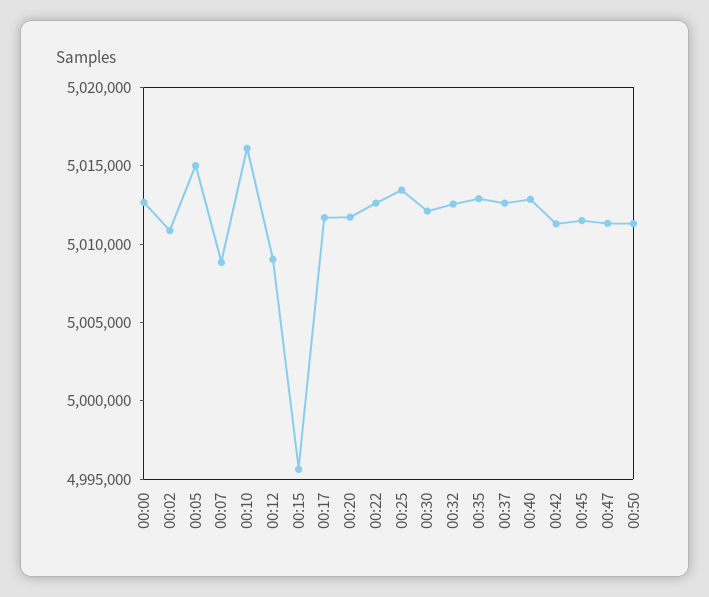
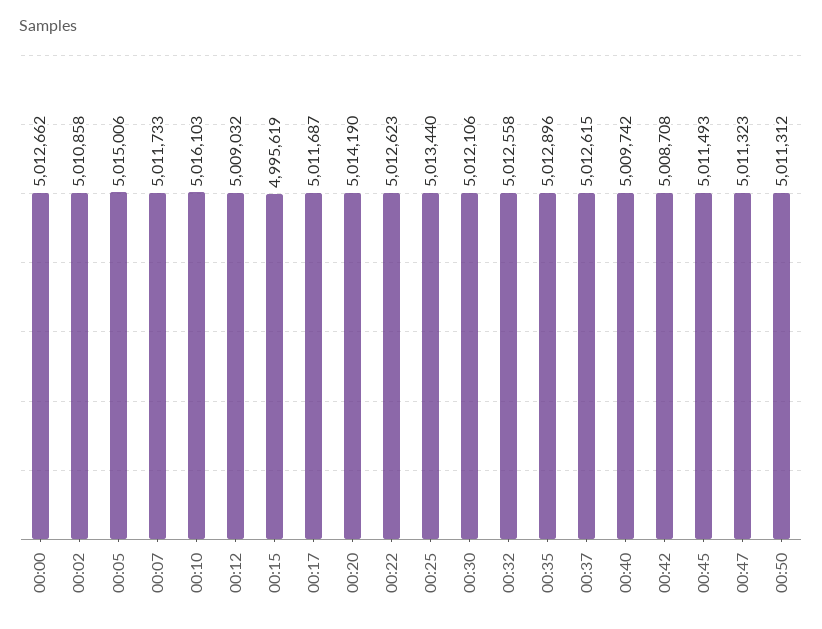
00:07: 5009000 -> 5011733
00:20: 5012000 -> 5014190
00:40: 5013000 -> 5009742
00:42: 5011000 -> 5008708

